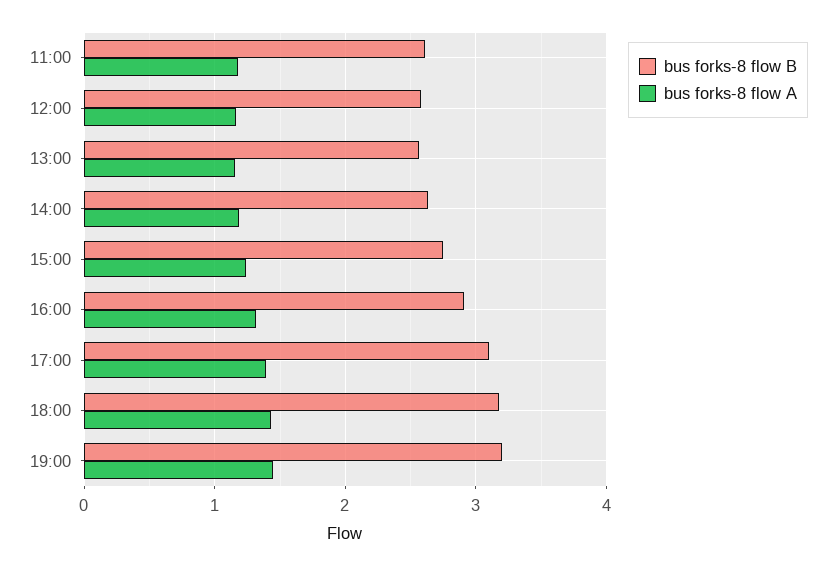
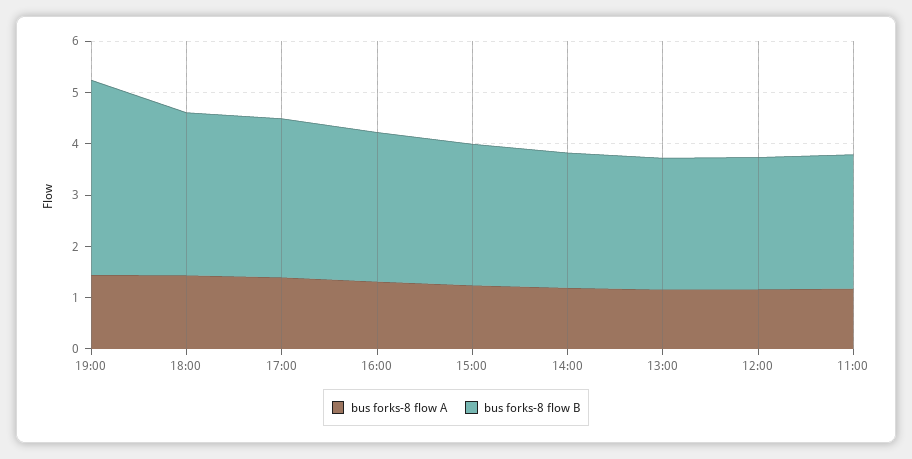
bus forks-8 flow B, 19:00: 3.2 -> 3.8

